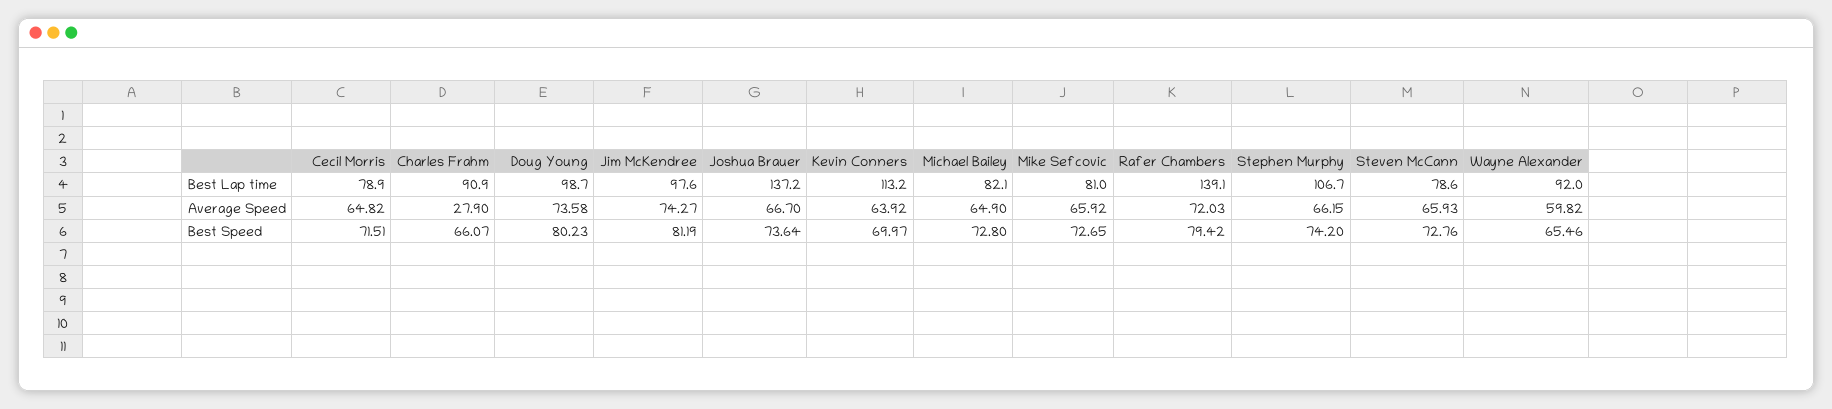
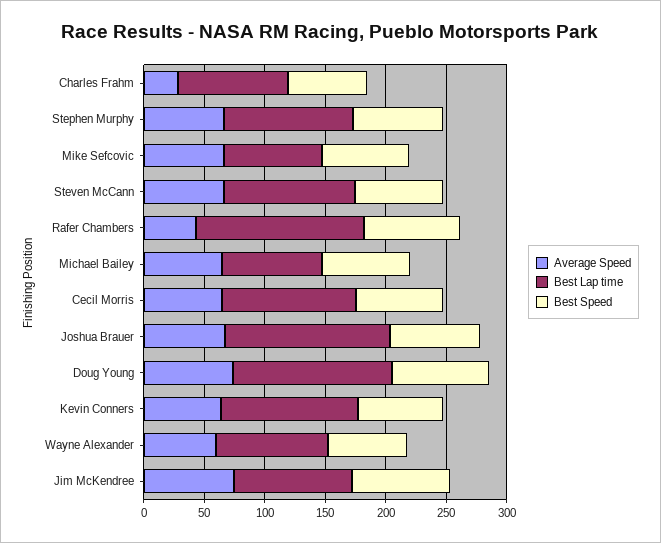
Best Lap time, Cecil Morris: 78.9 -> 110
Best Lap time, Doug Young: 98.7 -> 130
Best Lap time, Steven McCann: 78.6 -> 110
Average Speed, Rafer Chambers: 72.03 -> 40

